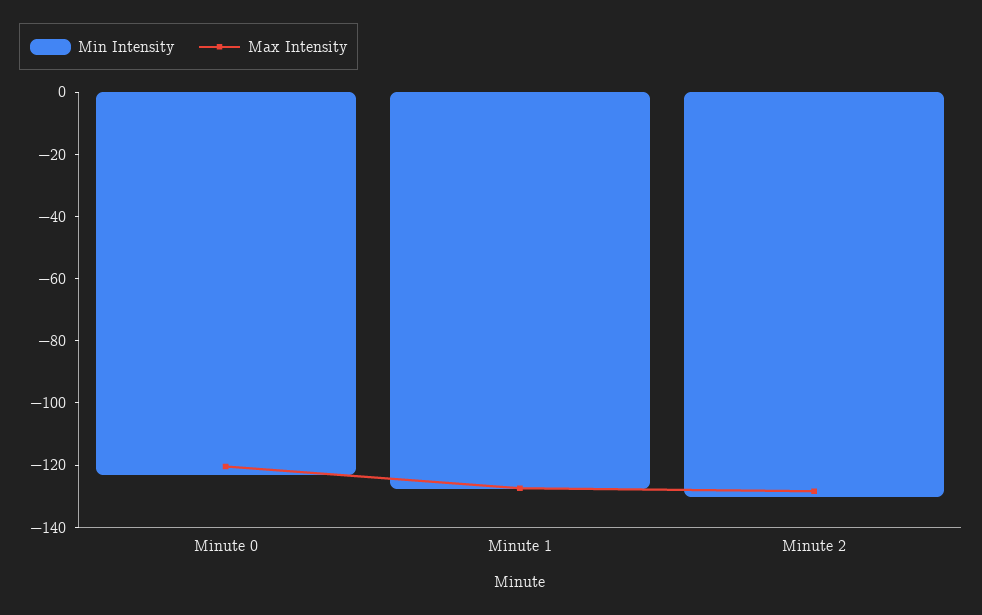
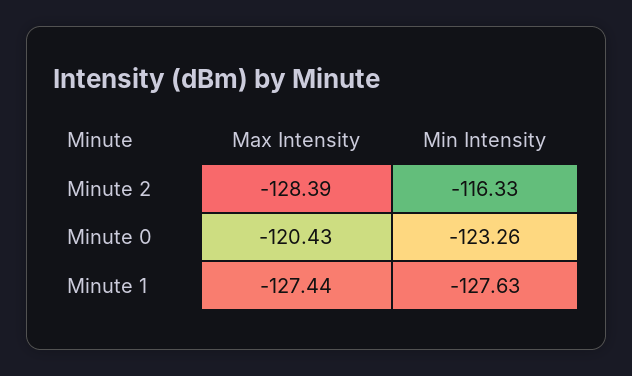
Min Intensity, Minute 2: -130 -> -116.33

